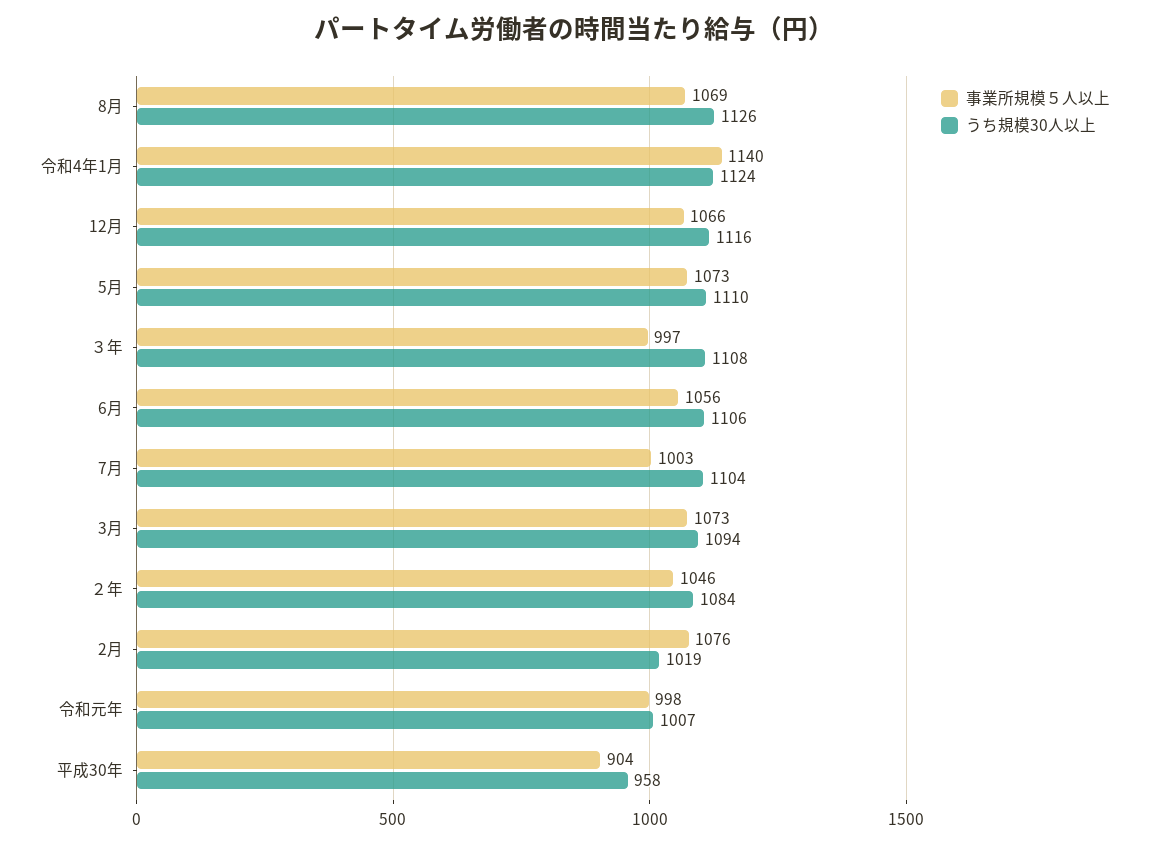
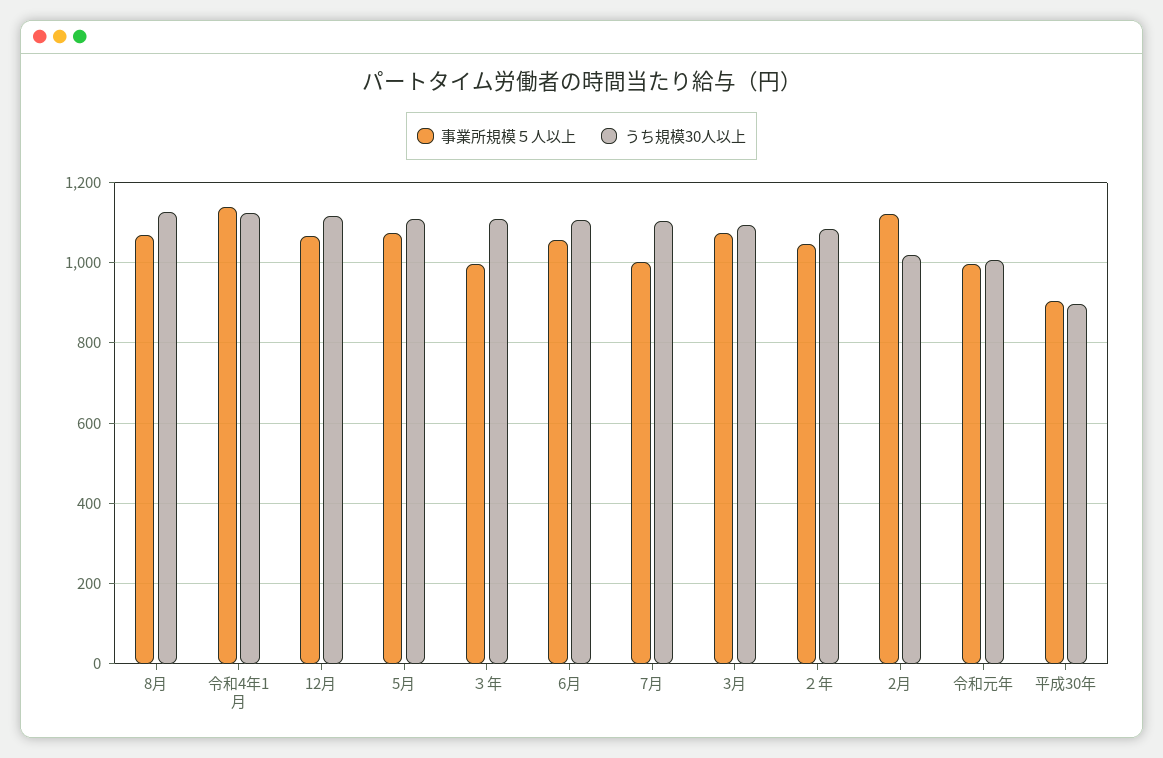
事業所規模５人以上, 2月: 1076 -> 1120
うち規模30人以上, 平成30年: 958 -> 900

